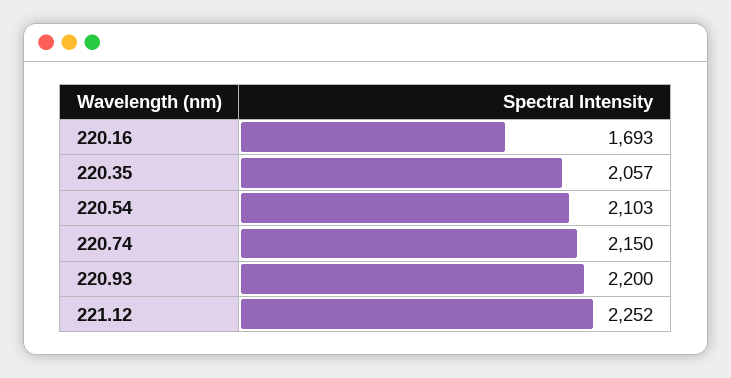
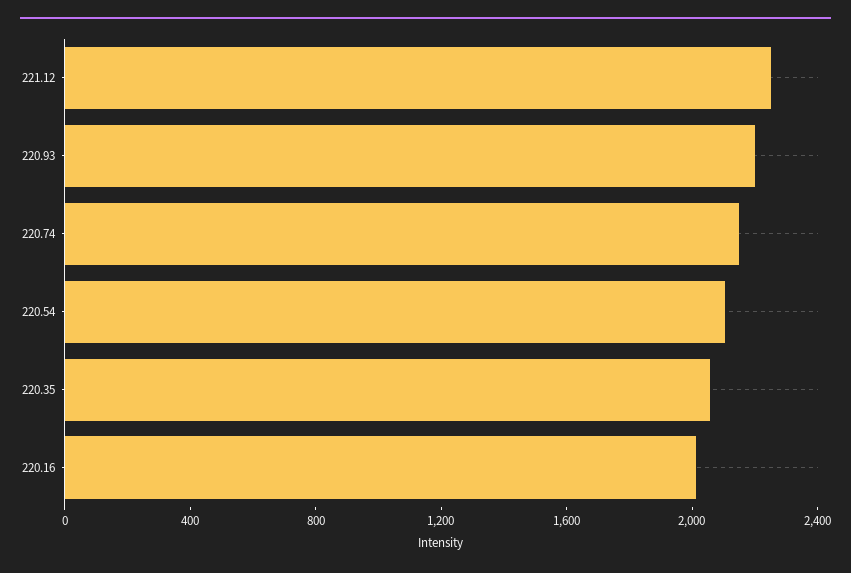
220.16: 1693 -> 2000

